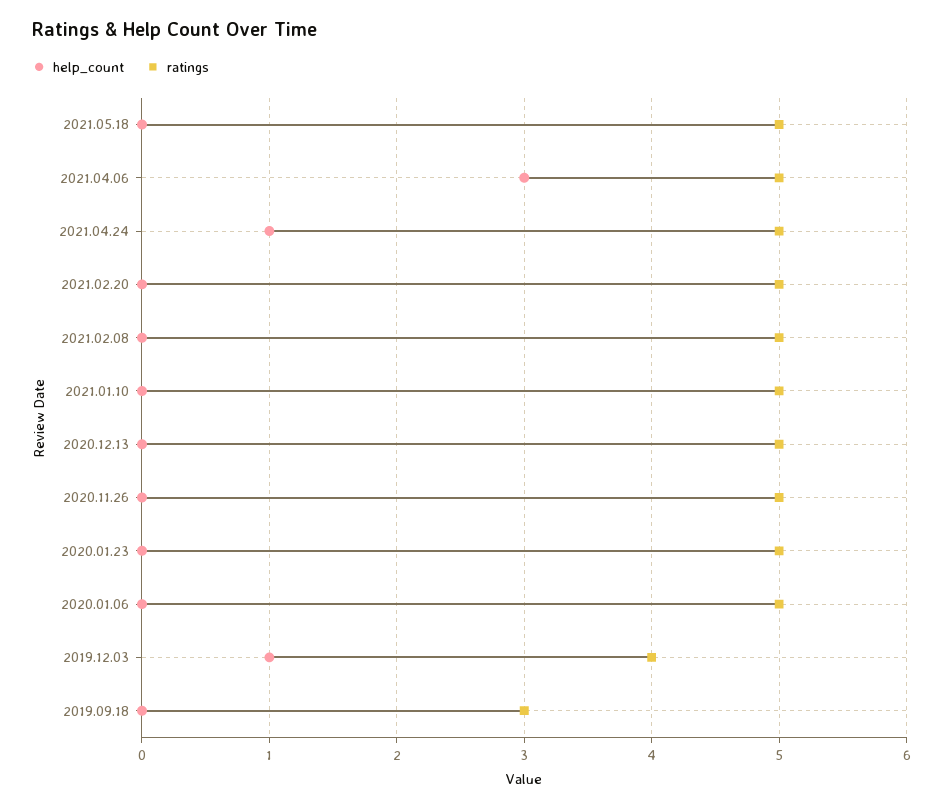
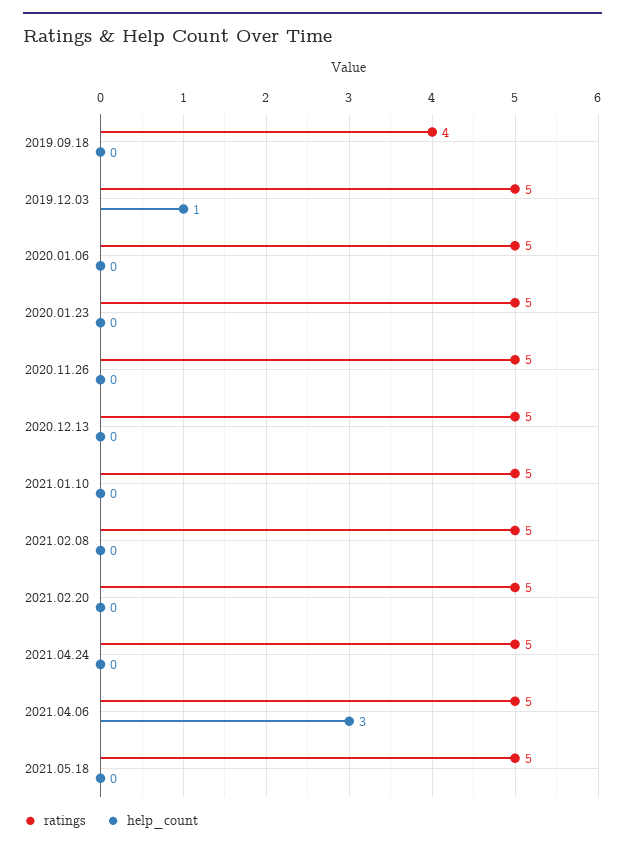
help_count, 2021.04.24: 1 -> 0
ratings, 2019.12.03: 4 -> 5
ratings, 2019.09.18: 3 -> 4

